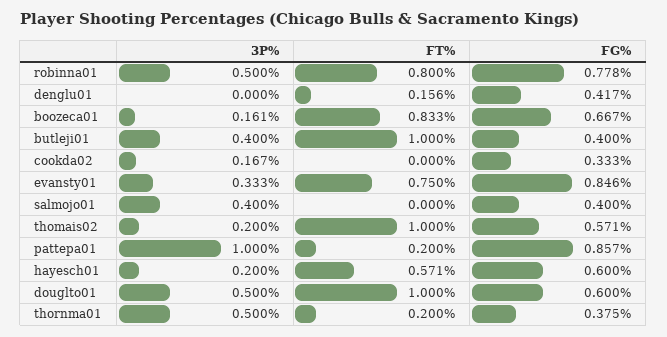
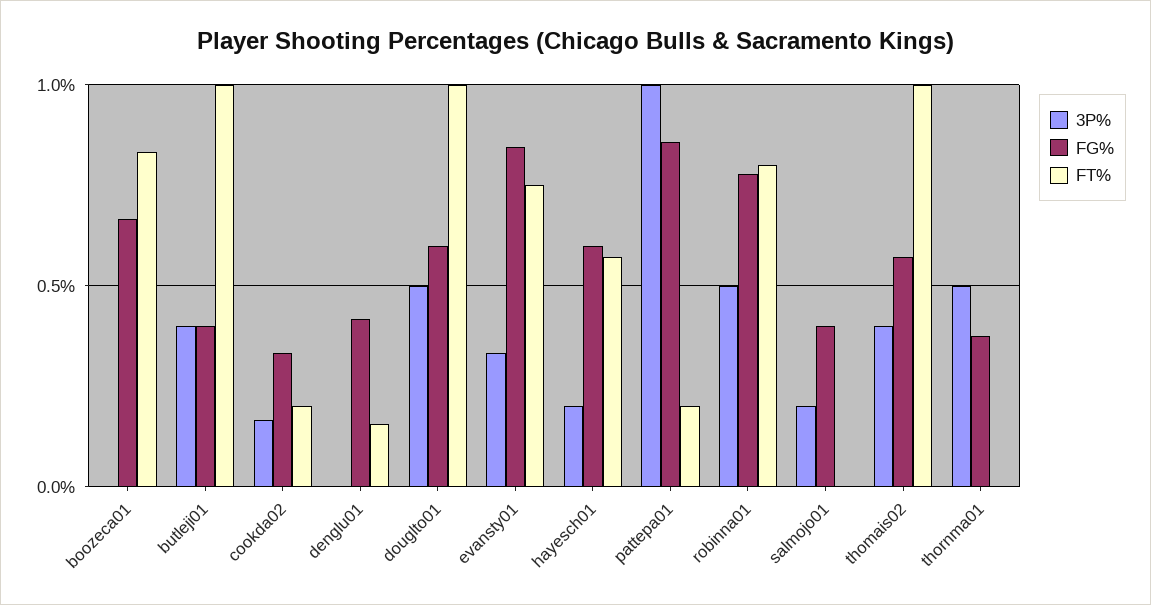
3P%, boozeca01: 0.161 -> 0
FT%, cookda02: 0 -> 0.2
3P%, salmojo01: 0.4 -> 0.2
3P%, thomais02: 0.2 -> 0.4
FT%, thornma01: 0.2 -> 0

